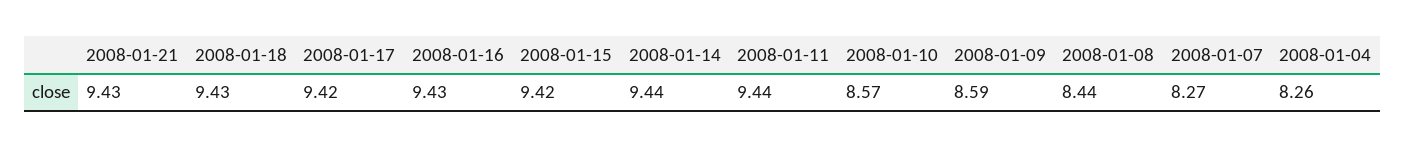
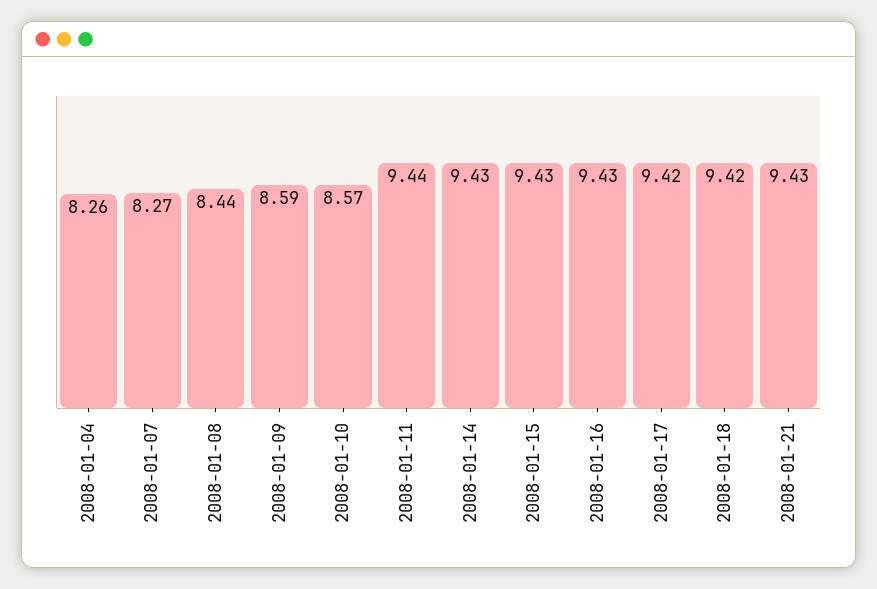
2008-01-18: 9.43 -> 9.42
2008-01-15: 9.42 -> 9.43
2008-01-14: 9.44 -> 9.43

